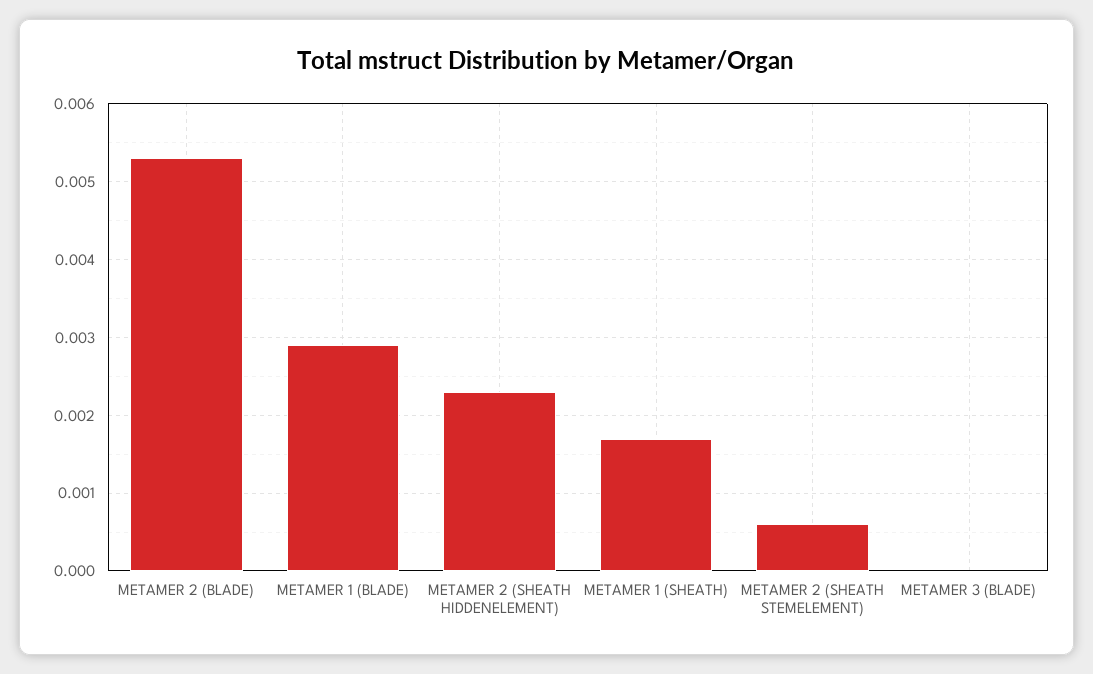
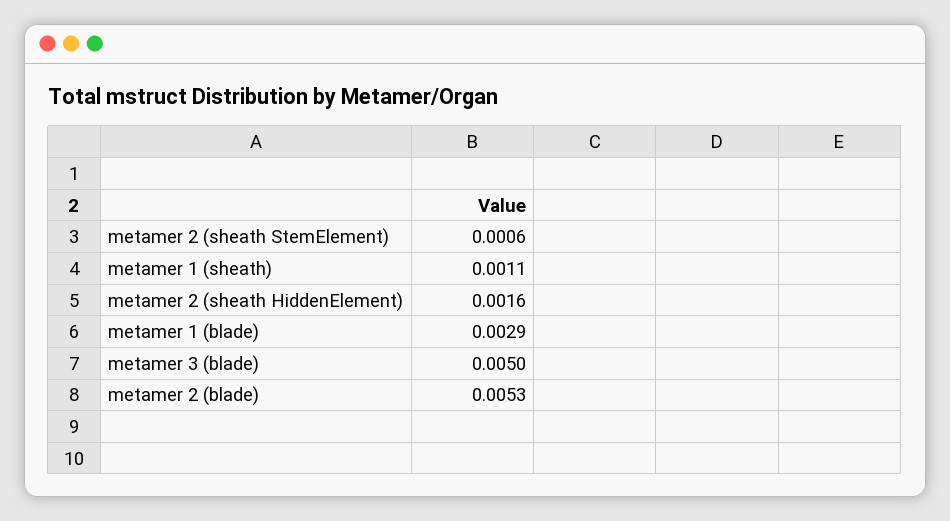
METAMER 2 (SHEATH HIDDENELEMENT): 0.0023 -> 0.0016
METAMER 1 (SHEATH): 0.0017 -> 0.0011
METAMER 3 (BLADE): 0 -> 0.005

